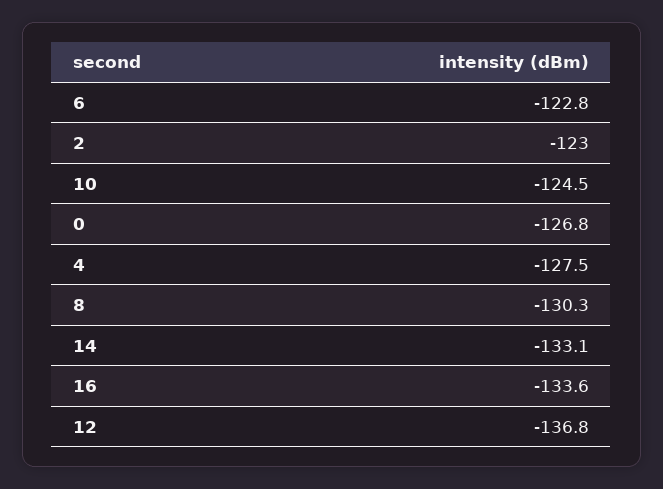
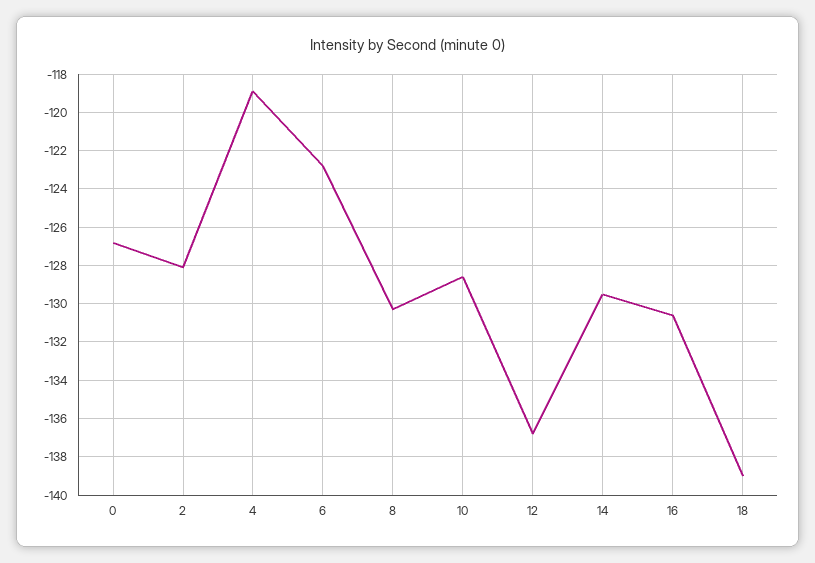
2: -123 -> -128
10: -124.5 -> -128.5
4: -127.5 -> -119
14: -133.1 -> -129.5
16: -133.6 -> -130.5
18: none -> -139

